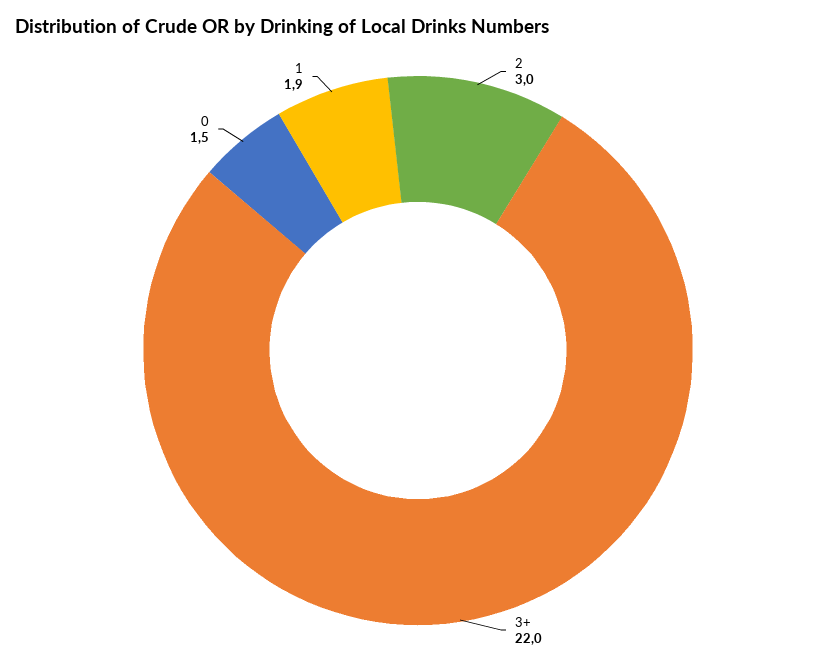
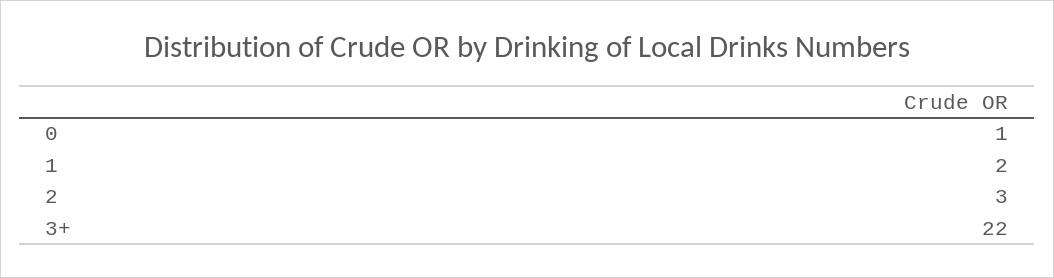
0: 1.5 -> 1
1: 1.9 -> 2

